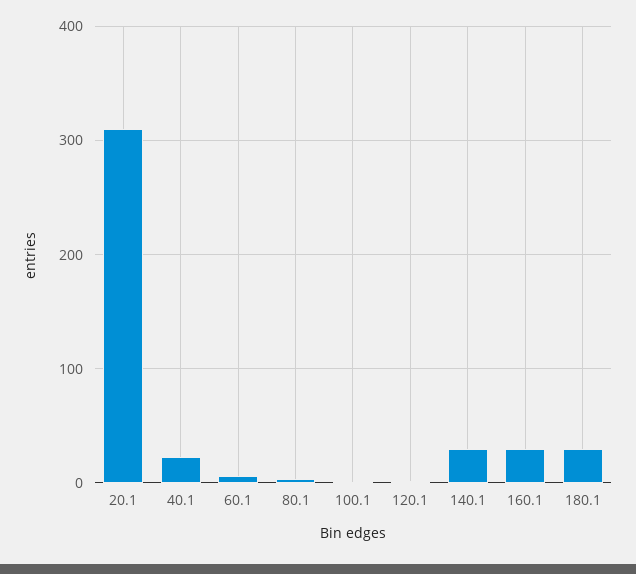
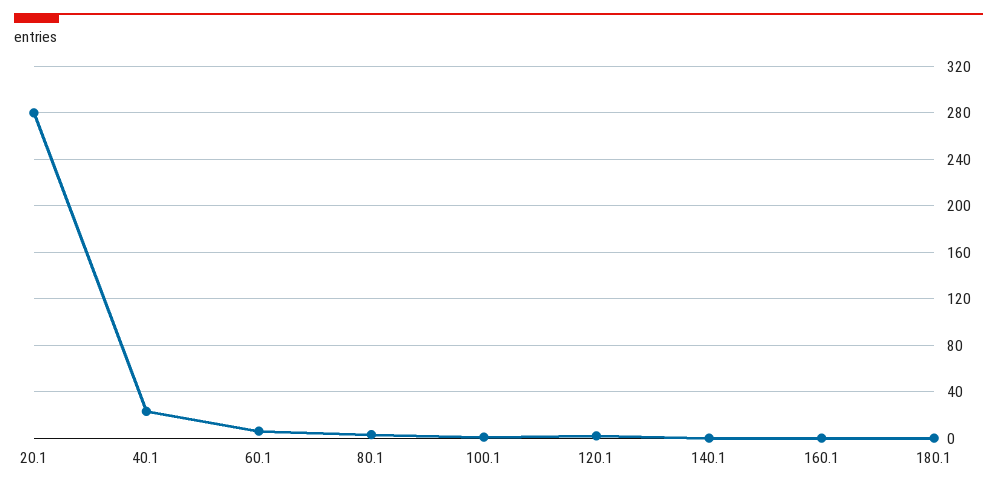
20.1: 310 -> 280
140.1: 30 -> 0
160.1: 30 -> 0
180.1: 30 -> 0

